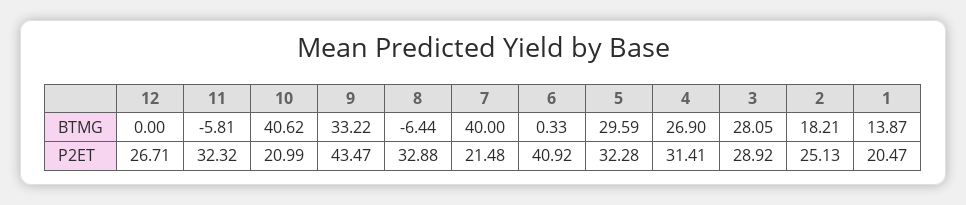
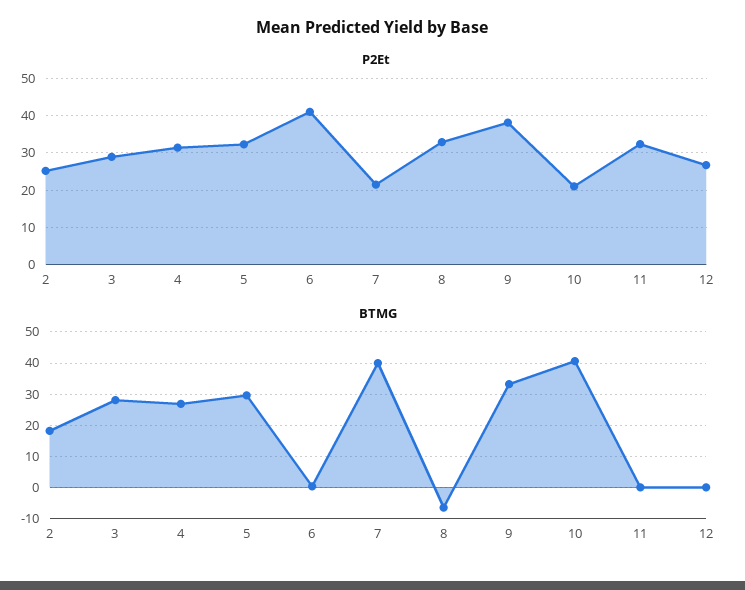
BTMG, 11: -5.81 -> 0
BTMG, 1: 13.87 -> none
P2ET, 9: 43.47 -> 38
P2ET, 1: 20.47 -> none

